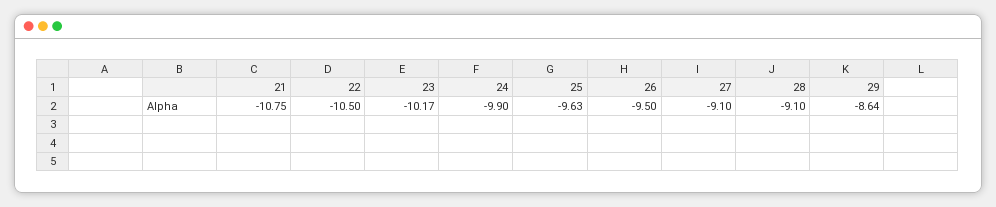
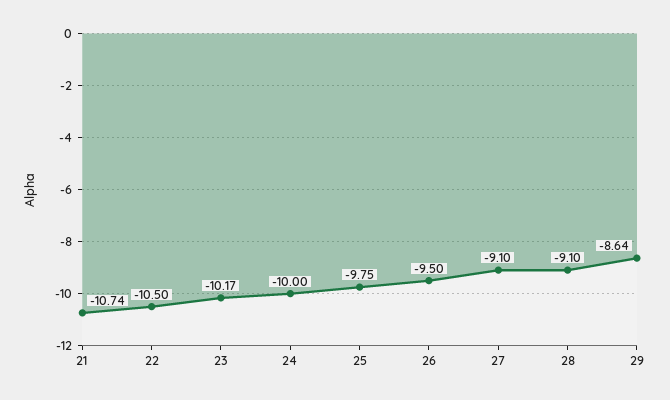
21: -10.75 -> -10.74
24: -9.9 -> -10
25: -9.63 -> -9.75

